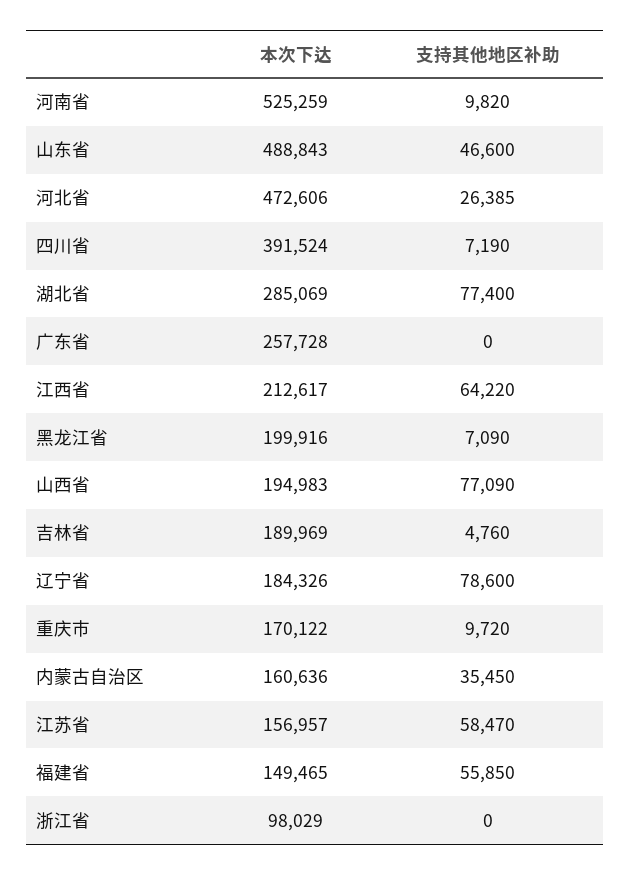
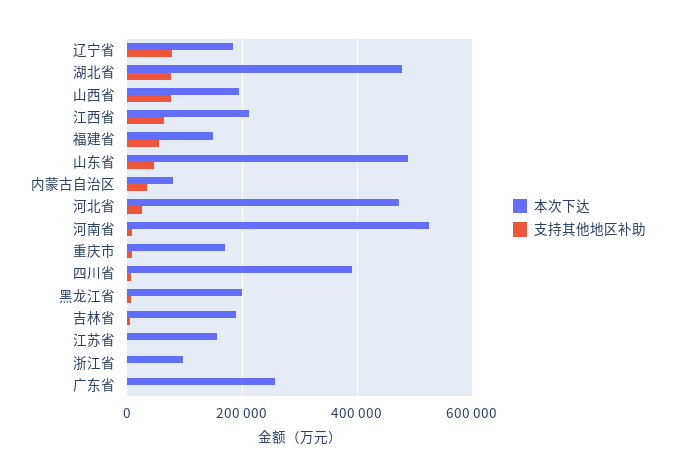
本次下达, 湖北省: 285069 -> 480000
本次下达, 内蒙古自治区: 160636 -> 80000
支持其他地区补助, 江苏省: 58470 -> 0

